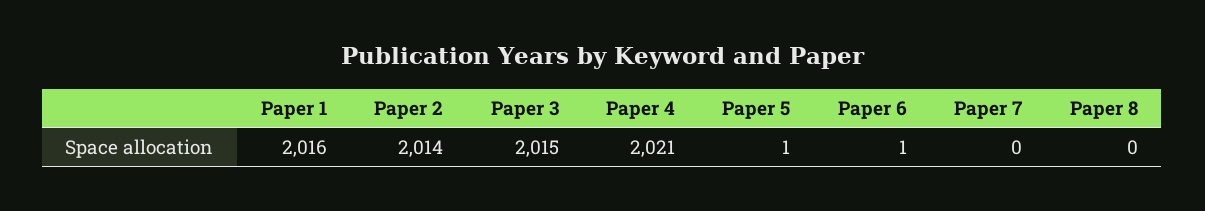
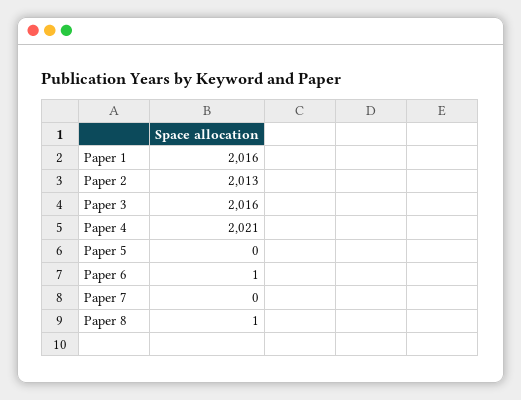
Paper 2: 2014 -> 2013
Paper 3: 2015 -> 2016
Paper 5: 1 -> 0
Paper 8: 0 -> 1

